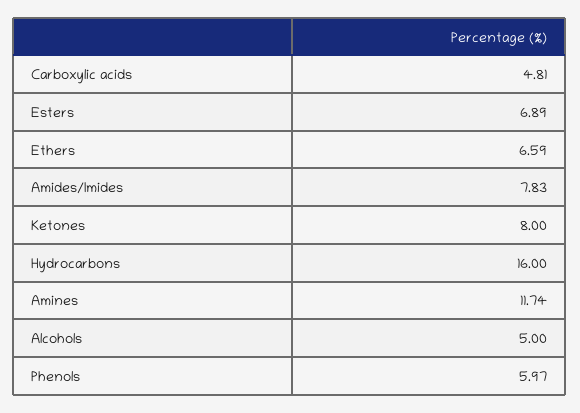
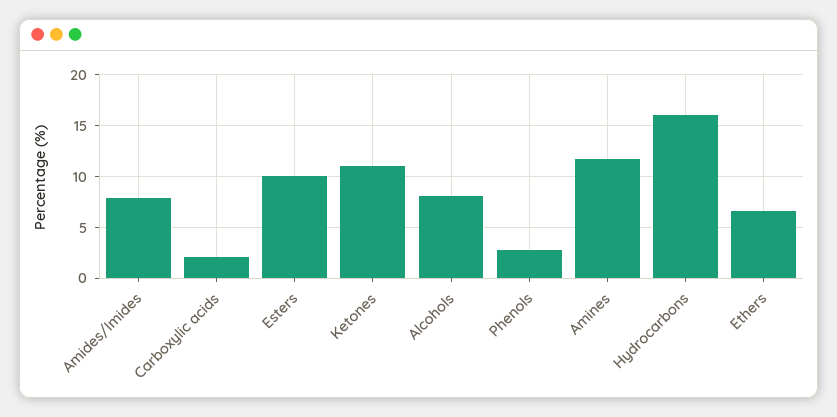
Carboxylic acids: 4.81 -> 2
Esters: 6.89 -> 10
Ketones: 8 -> 11
Alcohols: 5 -> 8
Phenols: 5.97 -> 3

